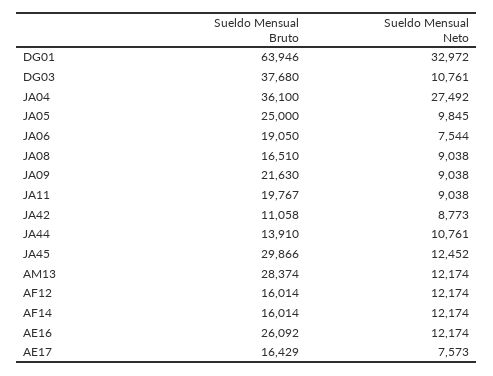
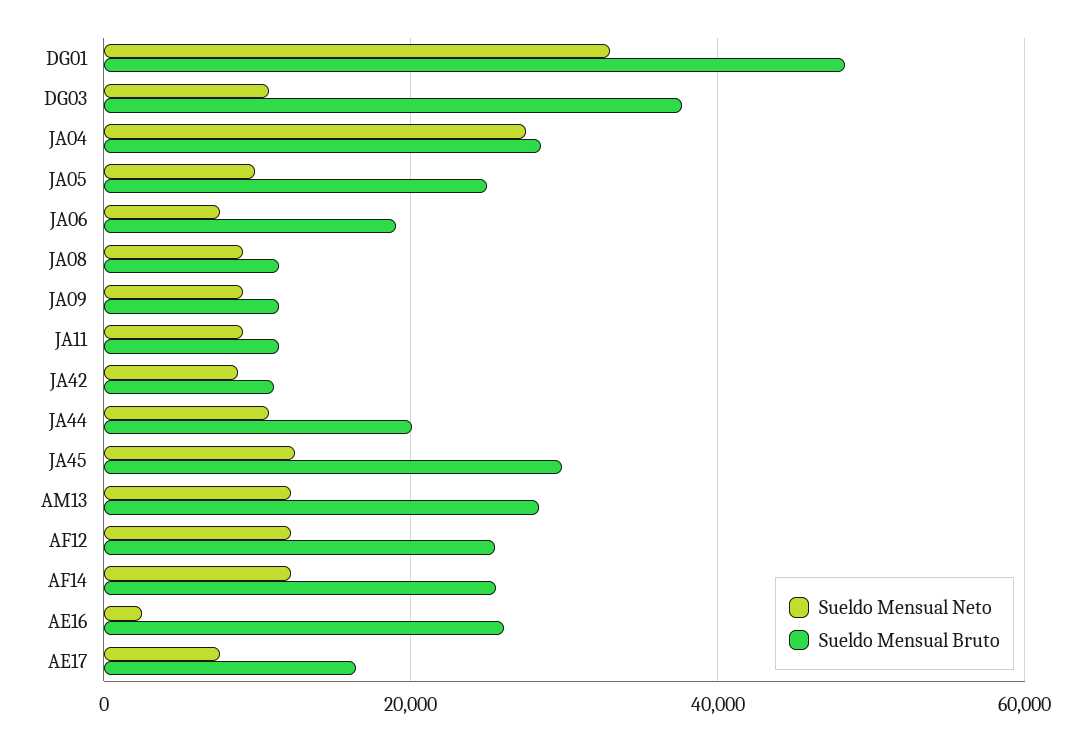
Sueldo Mensual Bruto, DG01: 63946 -> 48000
Sueldo Mensual Bruto, JA04: 36100 -> 28000
Sueldo Mensual Bruto, JA08: 16510 -> 12000
Sueldo Mensual Bruto, JA09: 21630 -> 12000
Sueldo Mensual Bruto, JA11: 19767 -> 12000
Sueldo Mensual Bruto, JA44: 13910 -> 20000
Sueldo Mensual Bruto, AF12: 16014 -> 26000
Sueldo Mensual Bruto, AF14: 16014 -> 26000
Sueldo Mensual Neto, AE16: 12174 -> 2000

